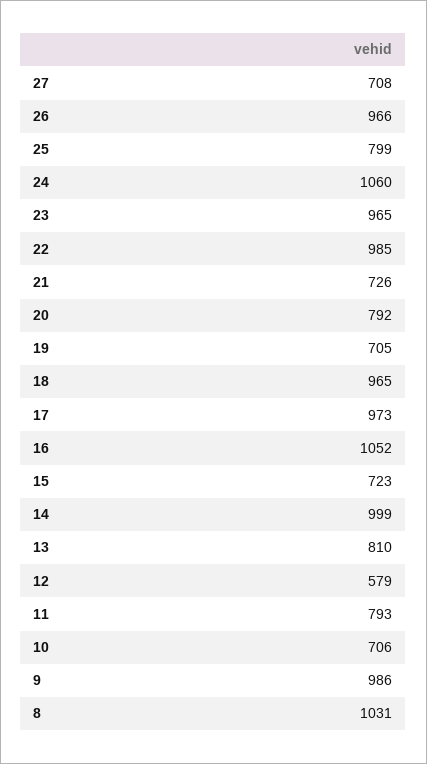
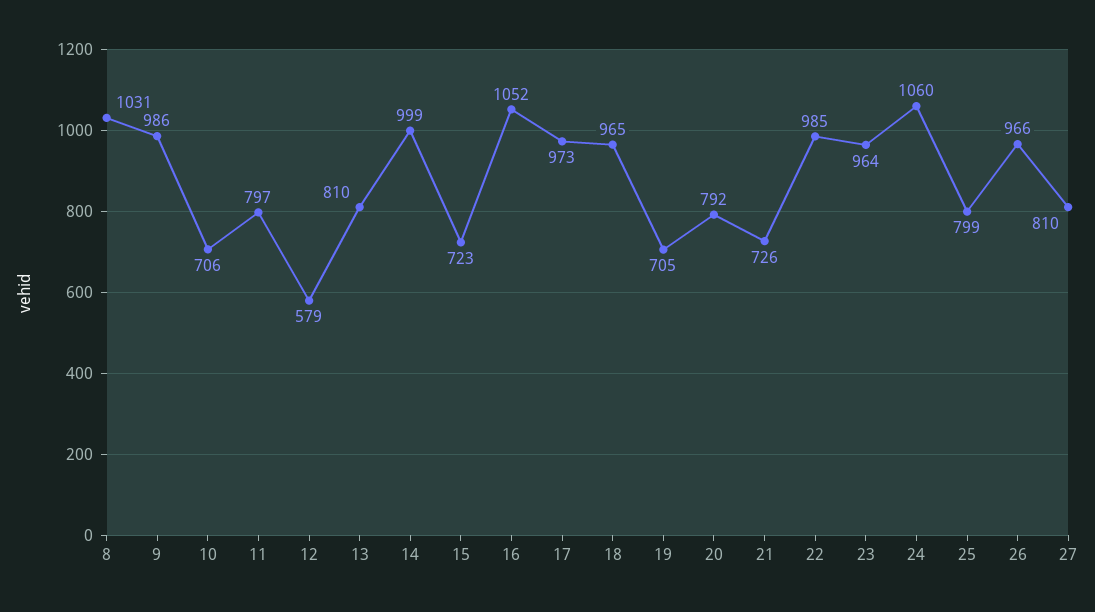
27: 708 -> 810
23: 965 -> 964
11: 793 -> 797

